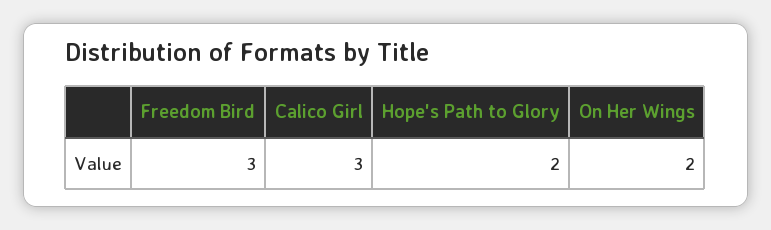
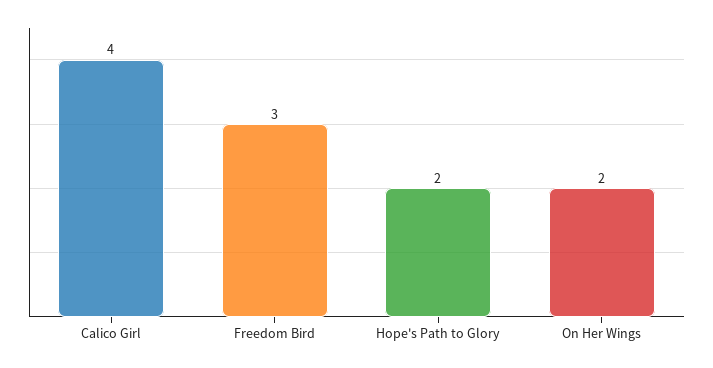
Calico Girl: 3 -> 4

